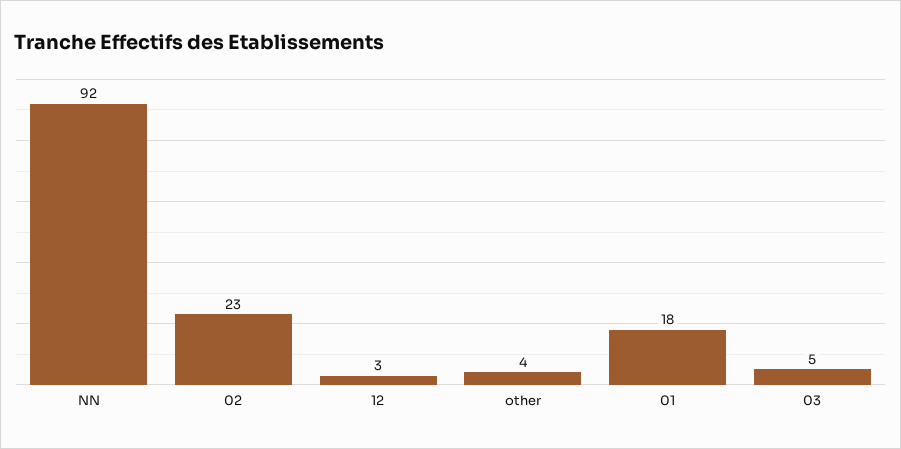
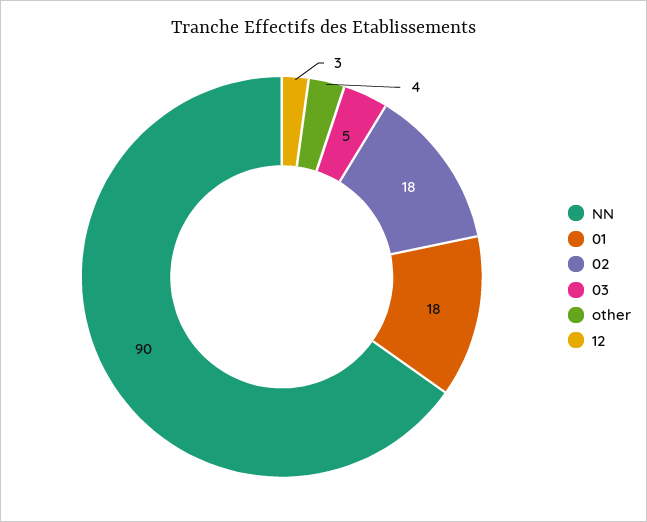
NN: 92 -> 90
02: 23 -> 18

